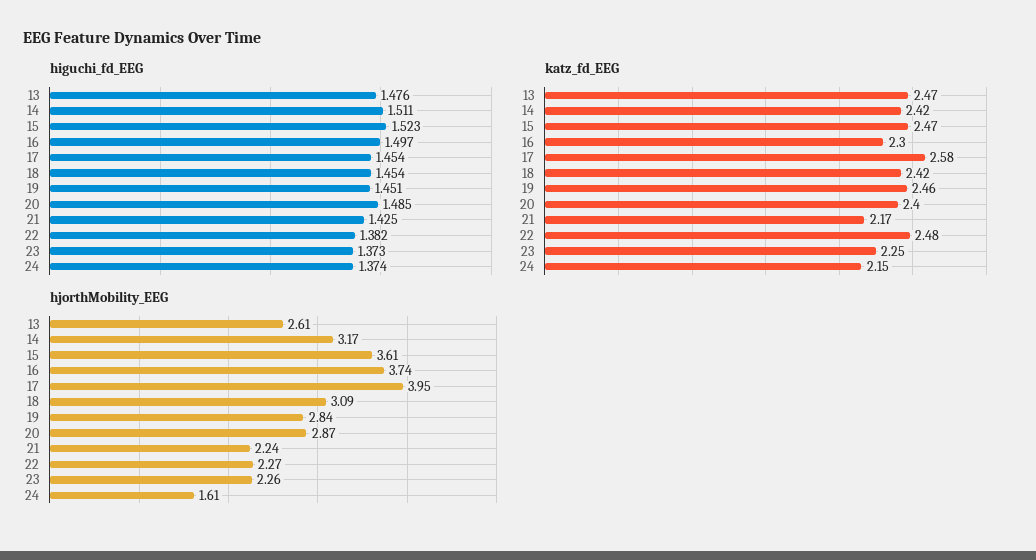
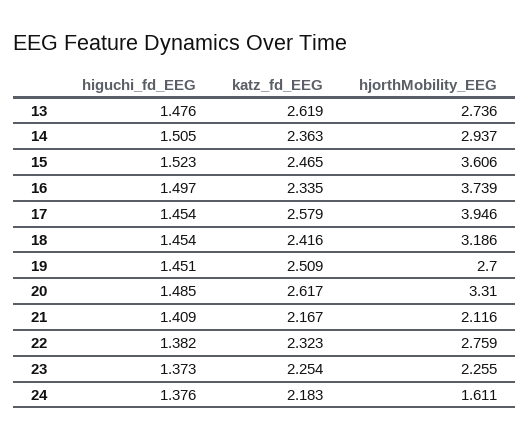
higuchi_fd_EEG, 14: 1.511 -> 1.505
higuchi_fd_EEG, 21: 1.425 -> 1.409
higuchi_fd_EEG, 24: 1.374 -> 1.376
katz_fd_EEG, 13: 2.47 -> 2.619
katz_fd_EEG, 14: 2.42 -> 2.363
katz_fd_EEG, 16: 2.3 -> 2.335
katz_fd_EEG, 19: 2.46 -> 2.509
katz_fd_EEG, 20: 2.4 -> 2.617
katz_fd_EEG, 22: 2.48 -> 2.323
katz_fd_EEG, 24: 2.15 -> 2.183
hjorthMobility_EEG, 13: 2.61 -> 2.736
hjorthMobility_EEG, 14: 3.17 -> 2.937
hjorthMobility_EEG, 18: 3.09 -> 3.186
hjorthMobility_EEG, 19: 2.84 -> 2.7
hjorthMobility_EEG, 20: 2.87 -> 3.31
hjorthMobility_EEG, 21: 2.24 -> 2.116
hjorthMobility_EEG, 22: 2.27 -> 2.759

